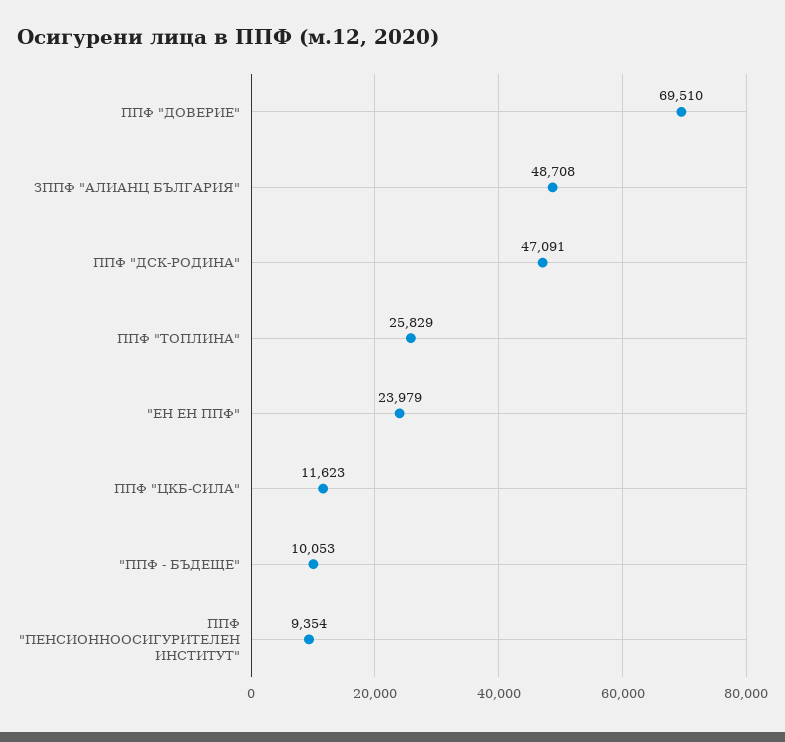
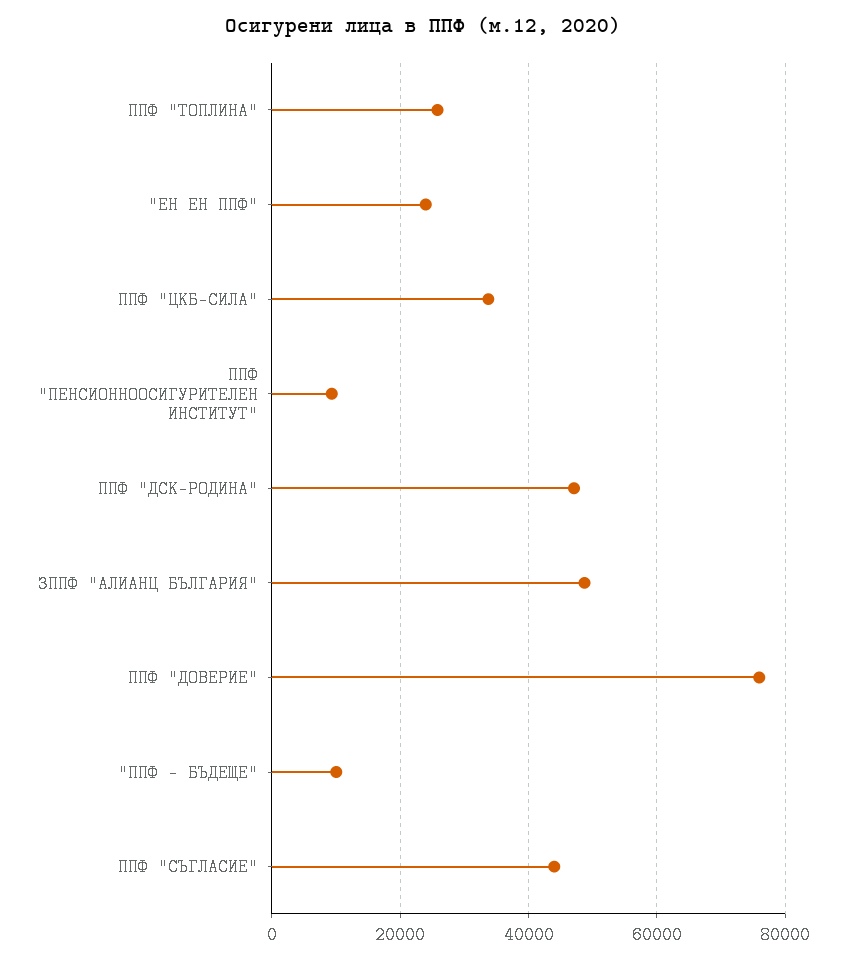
ППФ "ДОВЕРИЕ": 69510 -> 76000
ППФ "ЦКБ-СИЛА": 11623 -> 34000
ППФ "СЪГЛАСИЕ": none -> 44000

